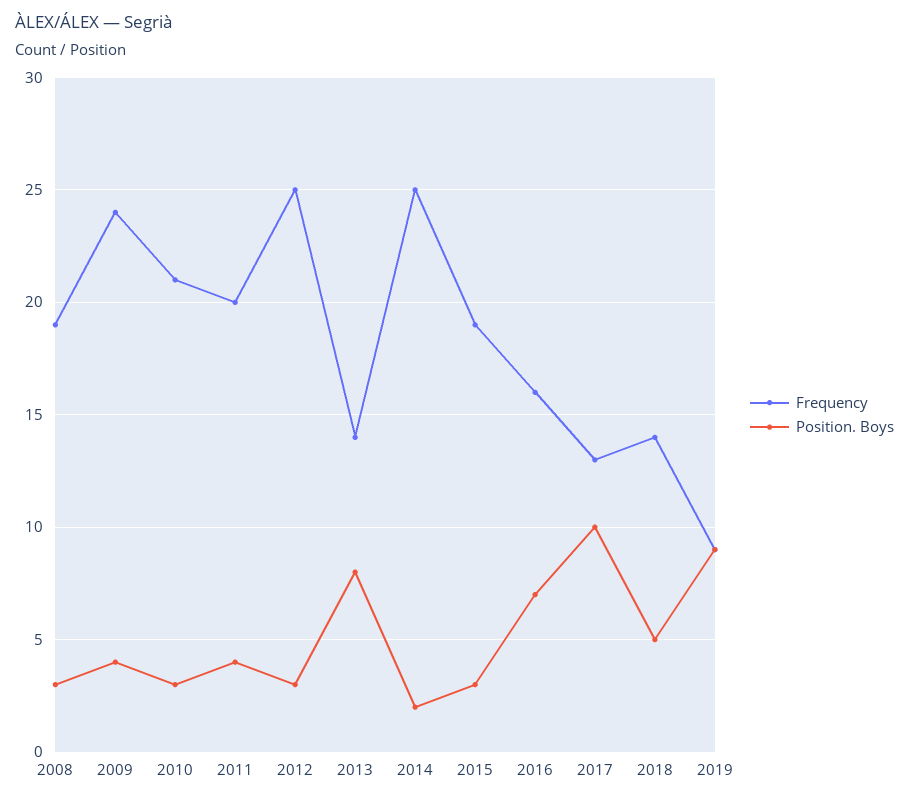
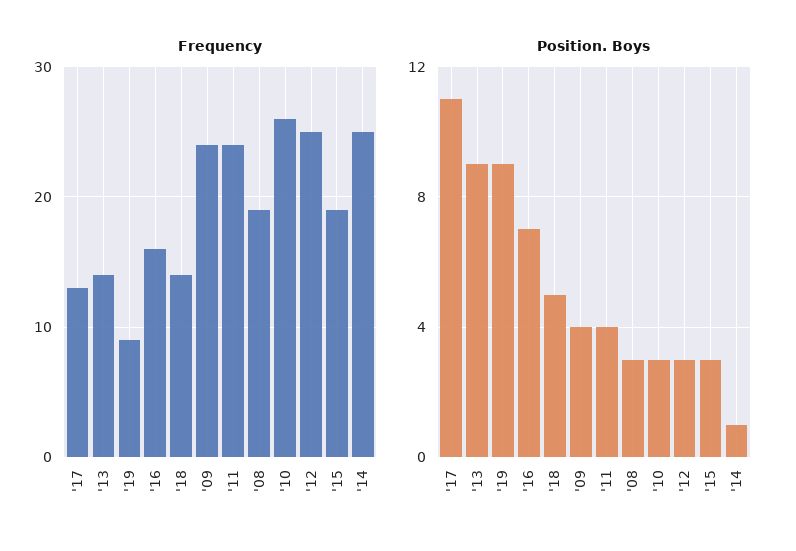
Frequency, 2010: 21 -> 26
Frequency, 2011: 20 -> 24
Position. Boys, 2013: 8 -> 9
Position. Boys, 2014: 2 -> 1
Position. Boys, 2017: 10 -> 11

